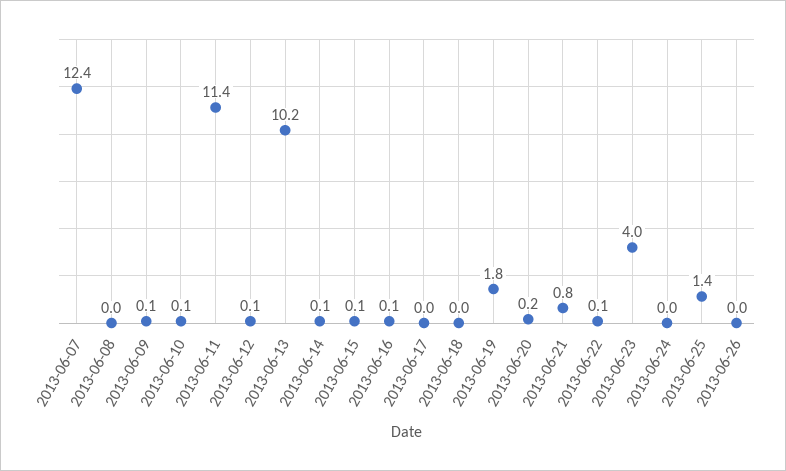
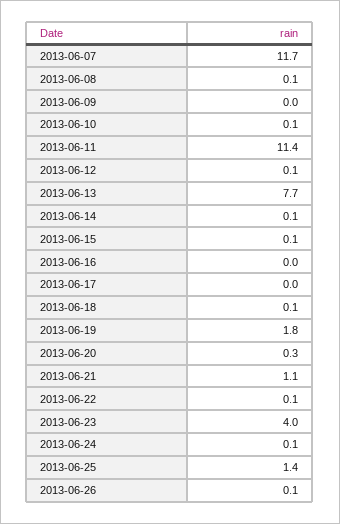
2013-06-07: 12.4 -> 11.7
2013-06-08: 0 -> 0.1
2013-06-09: 0.1 -> 0
2013-06-13: 10.2 -> 7.7
2013-06-16: 0.1 -> 0
2013-06-18: 0 -> 0.1
2013-06-20: 0.2 -> 0.3
2013-06-21: 0.8 -> 1.1
2013-06-24: 0 -> 0.1
2013-06-26: 0 -> 0.1

